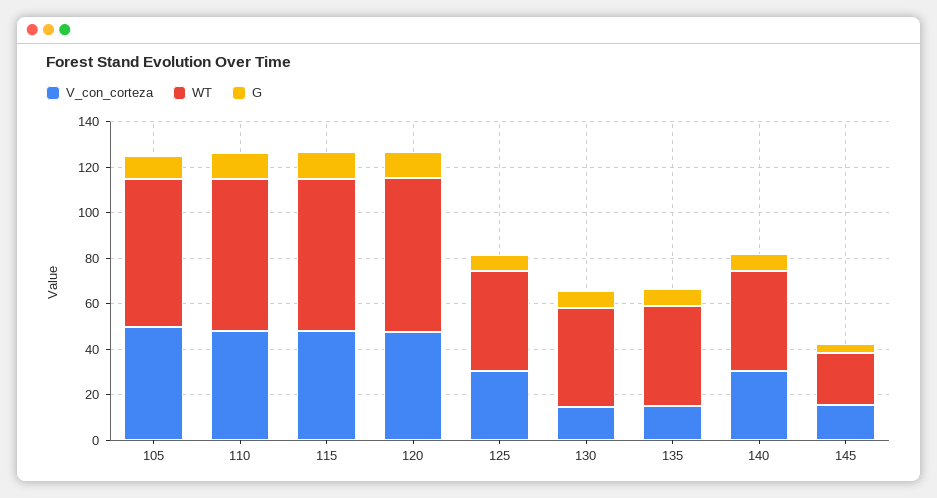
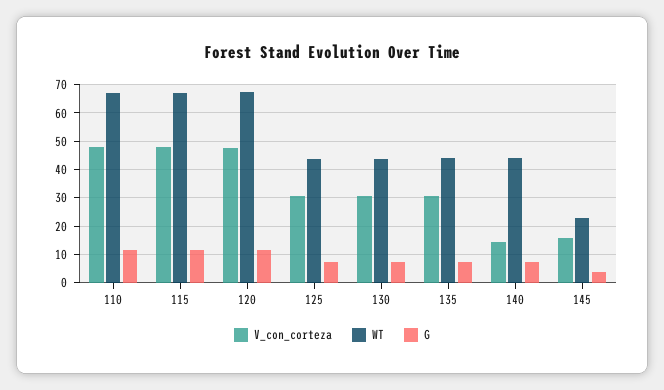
V_con_corteza, 105: 50 -> none
WT, 105: 65 -> none
G, 105: 10 -> none
V_con_corteza, 130: 15 -> 30
V_con_corteza, 135: 15 -> 30
V_con_corteza, 140: 30 -> 15

